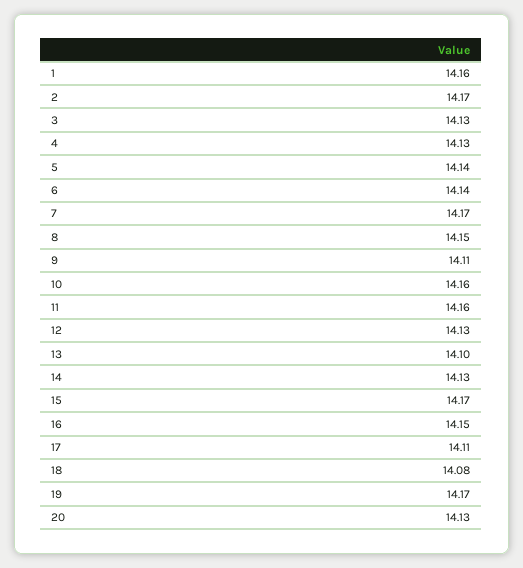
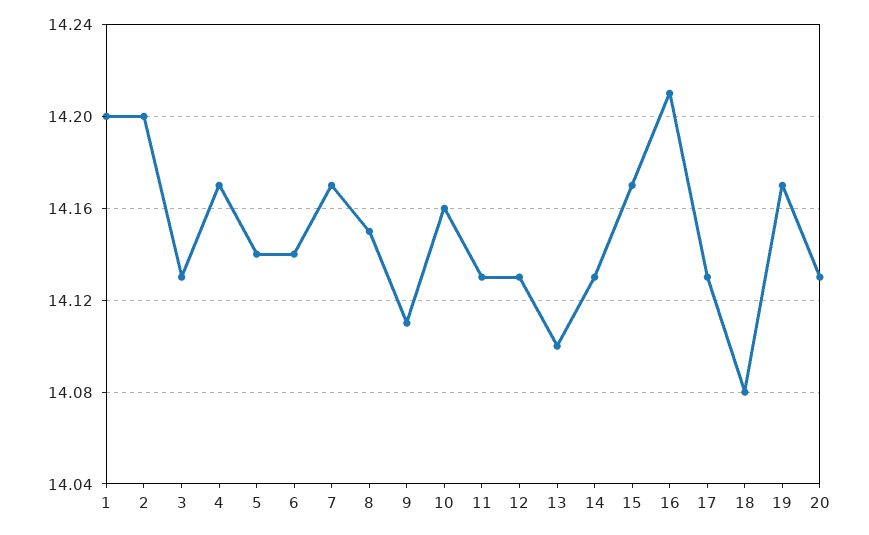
1: 14.16 -> 14.2
2: 14.17 -> 14.2
4: 14.13 -> 14.17
11: 14.16 -> 14.13
16: 14.15 -> 14.21
17: 14.11 -> 14.13

